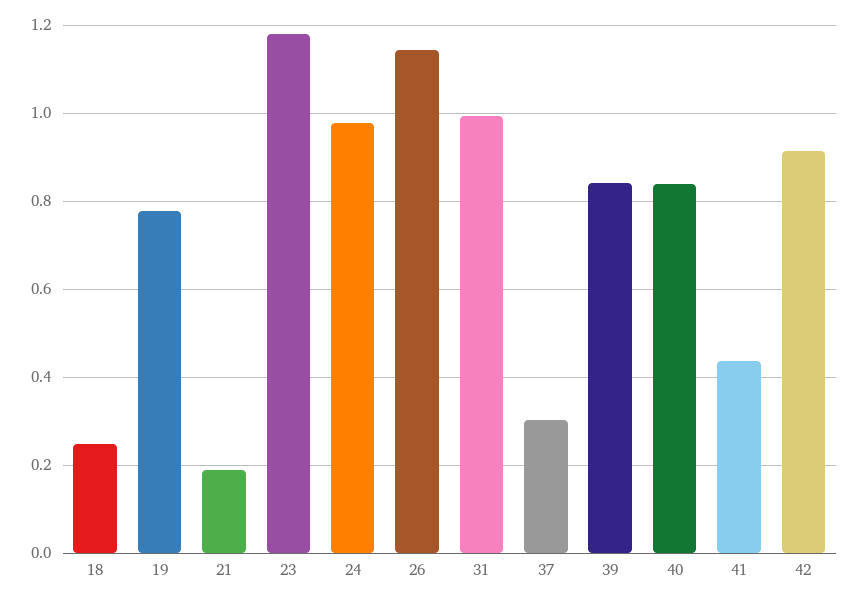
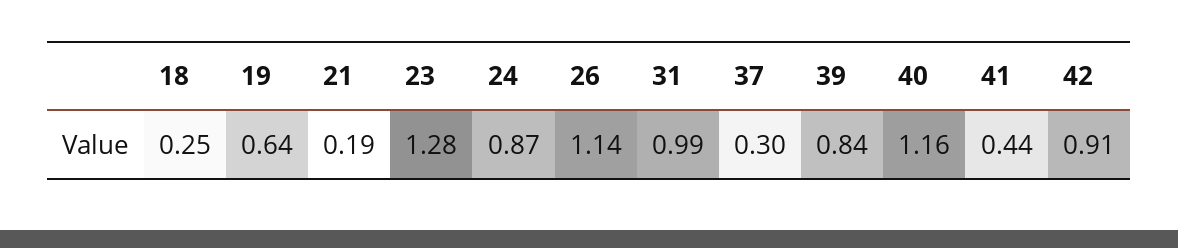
19: 0.78 -> 0.64
23: 1.18 -> 1.28
24: 0.98 -> 0.87
40: 0.84 -> 1.16

